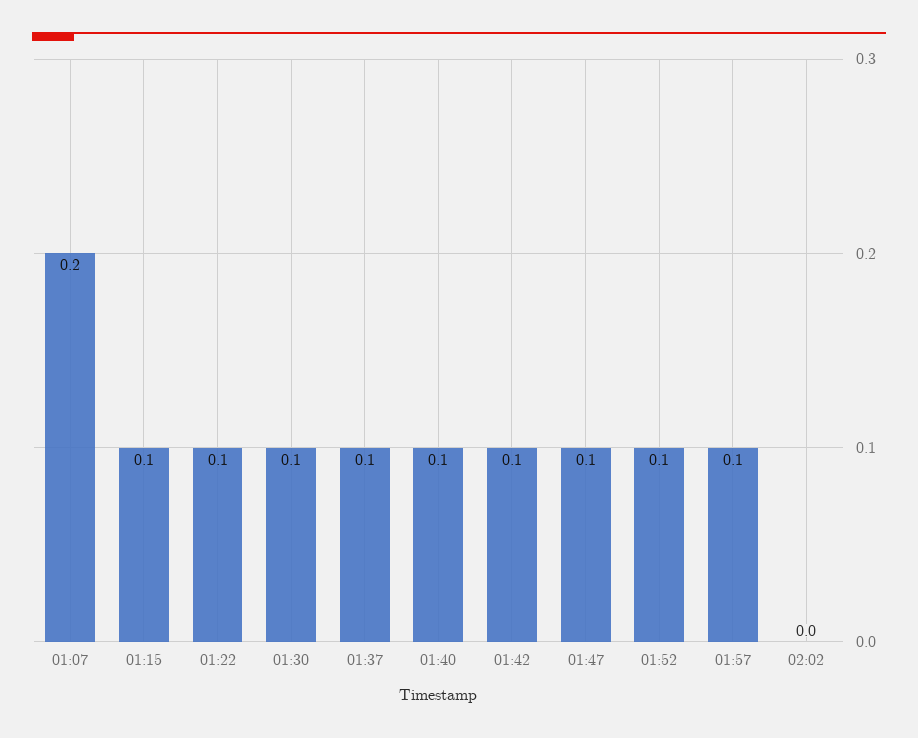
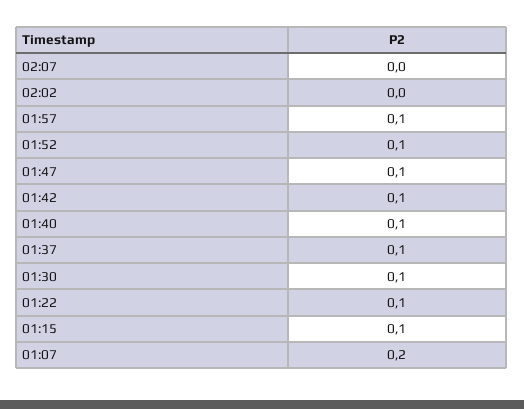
02:07: none -> 0

